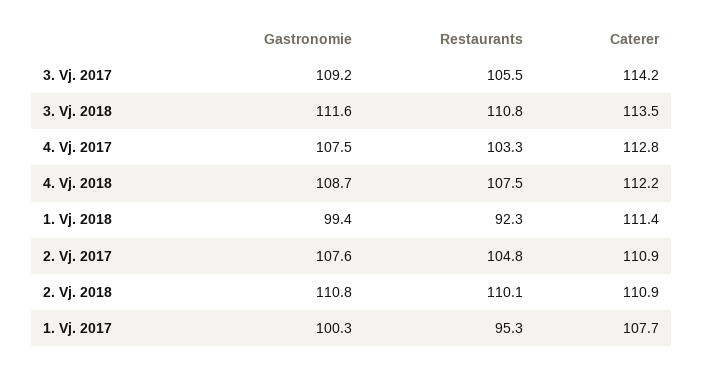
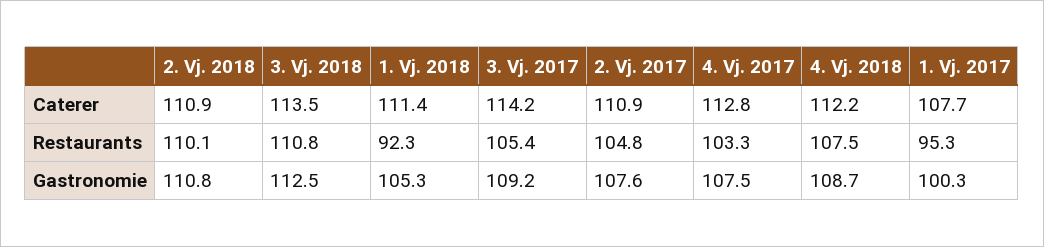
Restaurants, 3. Vj. 2017: 105.5 -> 105.4
Gastronomie, 3. Vj. 2018: 111.6 -> 112.5
Gastronomie, 1. Vj. 2018: 99.4 -> 105.3

